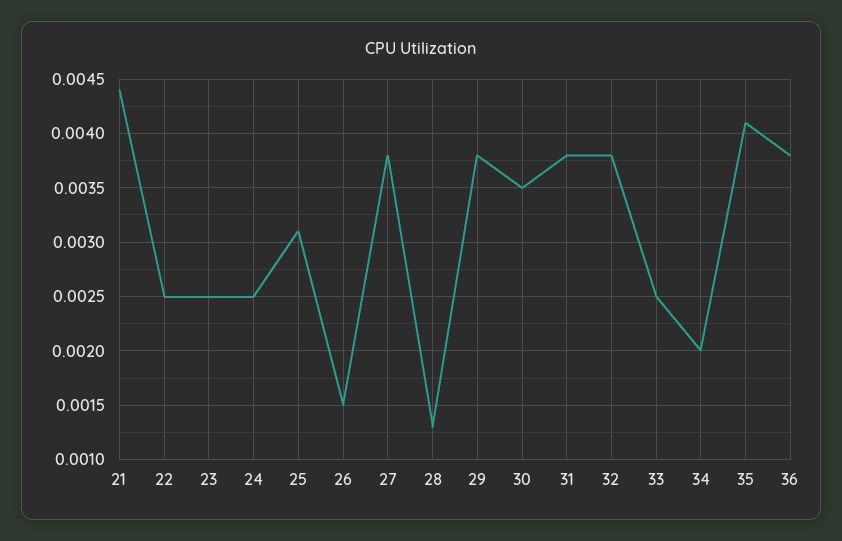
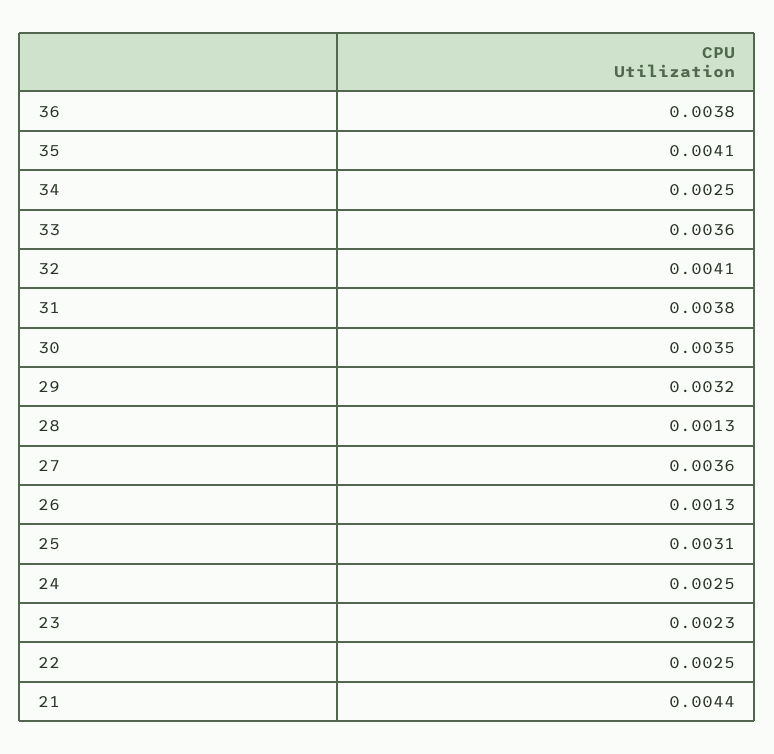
23: 0.0025 -> 0.0023
26: 0.0015 -> 0.0013
27: 0.0038 -> 0.0036
29: 0.0038 -> 0.0032
32: 0.0038 -> 0.0041
33: 0.0025 -> 0.0036
34: 0.002 -> 0.0025

